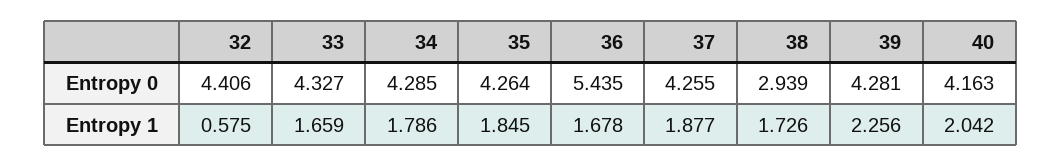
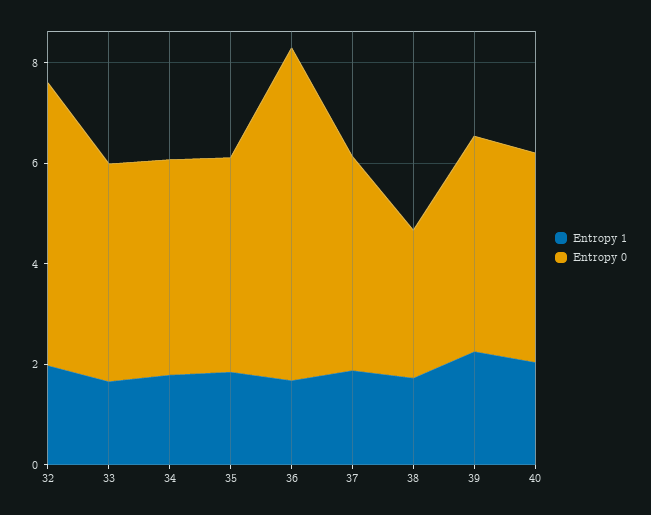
Entropy 0, 32: 4.406 -> 5.5
Entropy 0, 36: 5.435 -> 6.5
Entropy 1, 32: 0.575 -> 2

